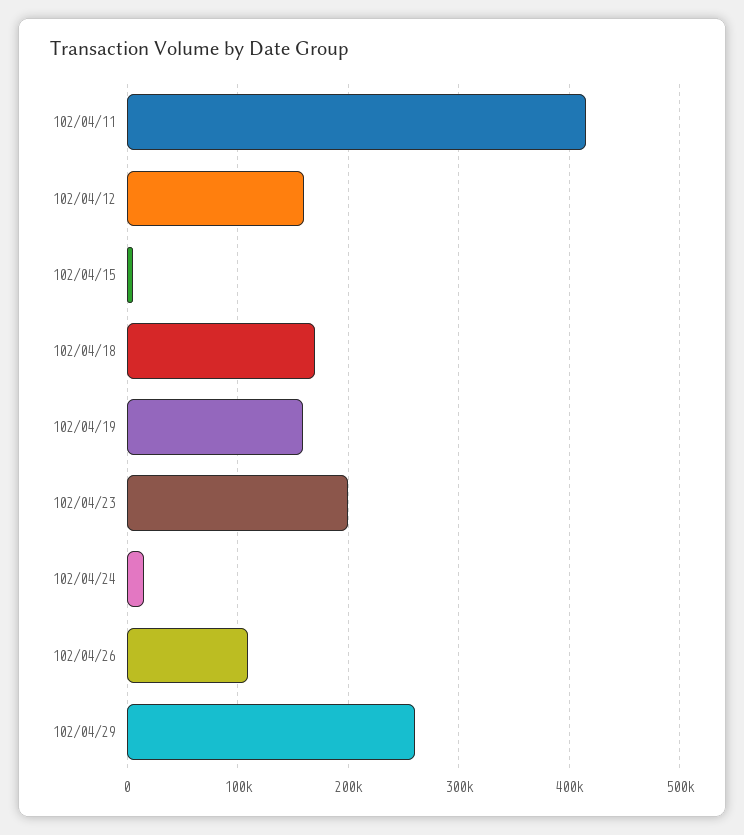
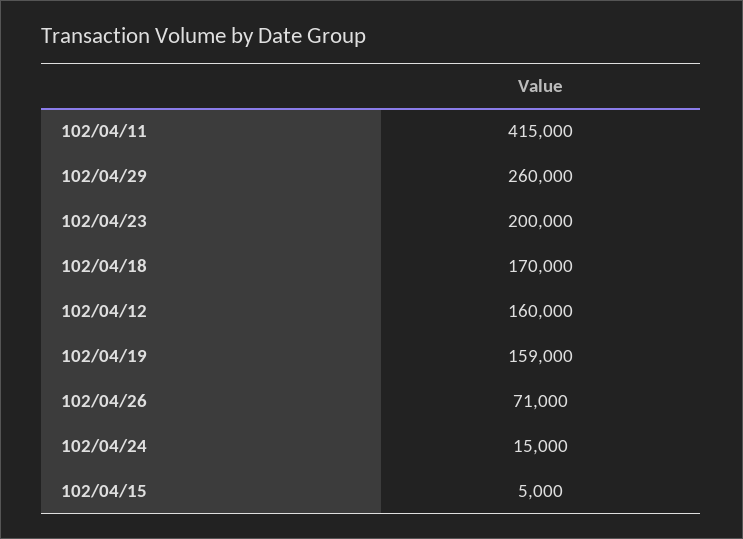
102/04/26: 110000 -> 71000

